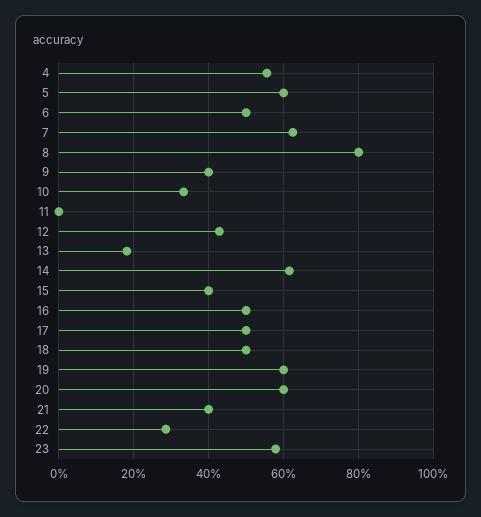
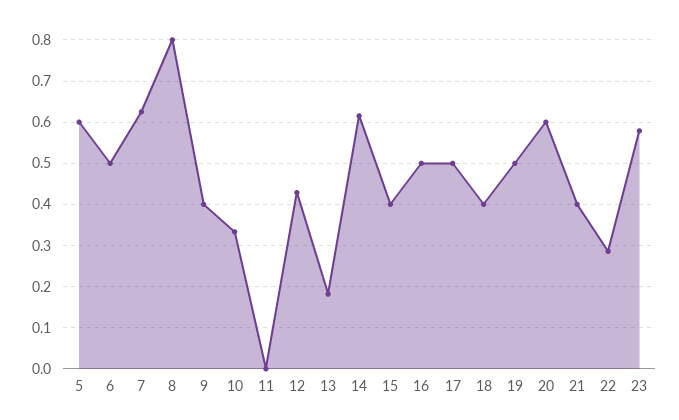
4: 0.56 -> none
18: 0.5 -> 0.4
19: 0.6 -> 0.5

